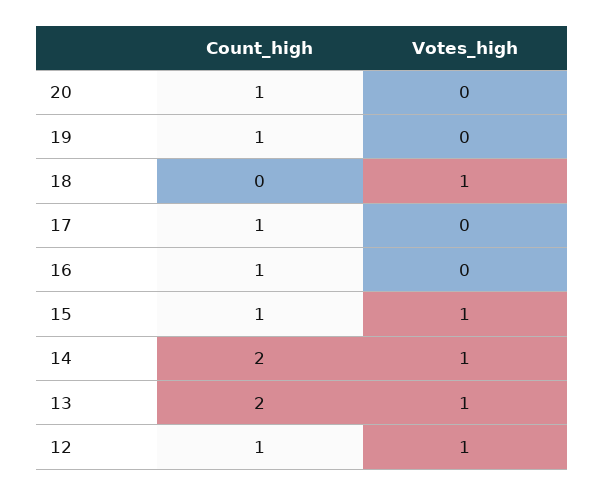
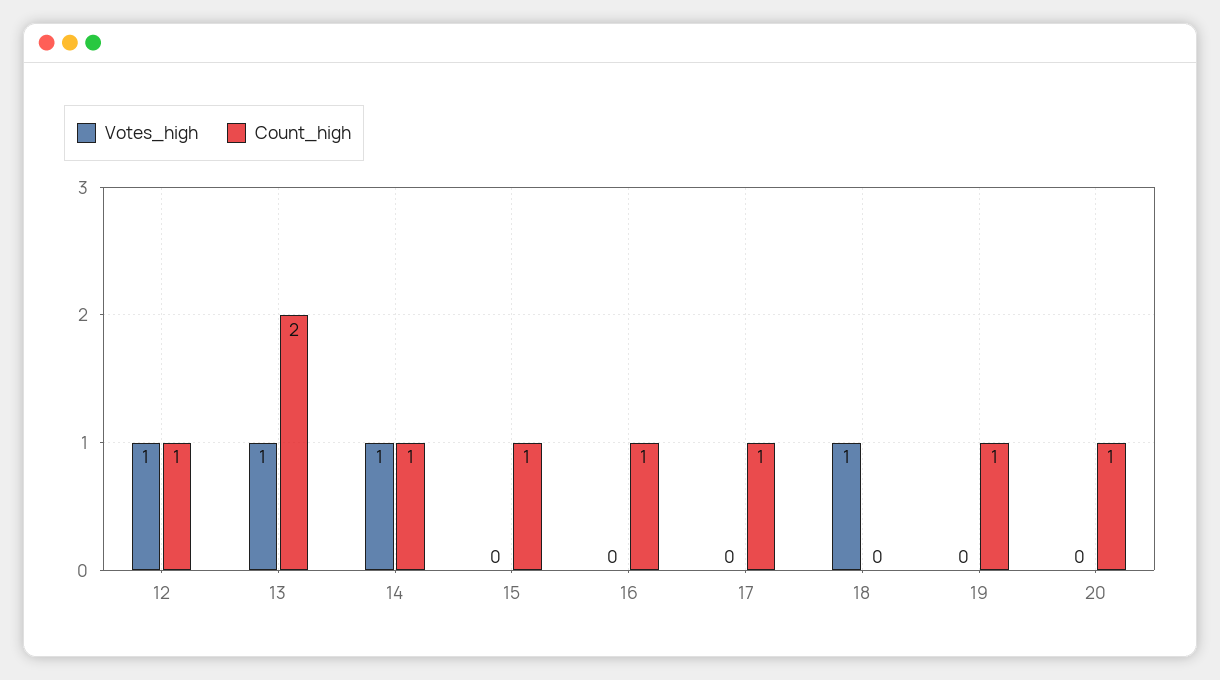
Votes_high, 15: 1 -> 0
Count_high, 14: 2 -> 1

